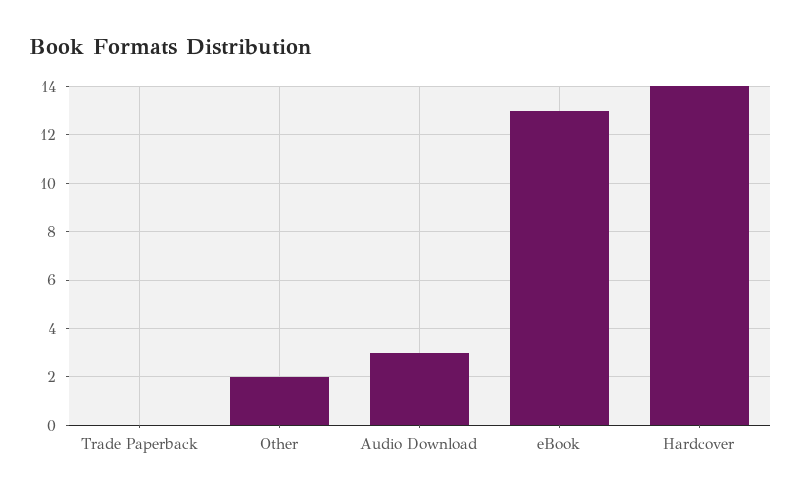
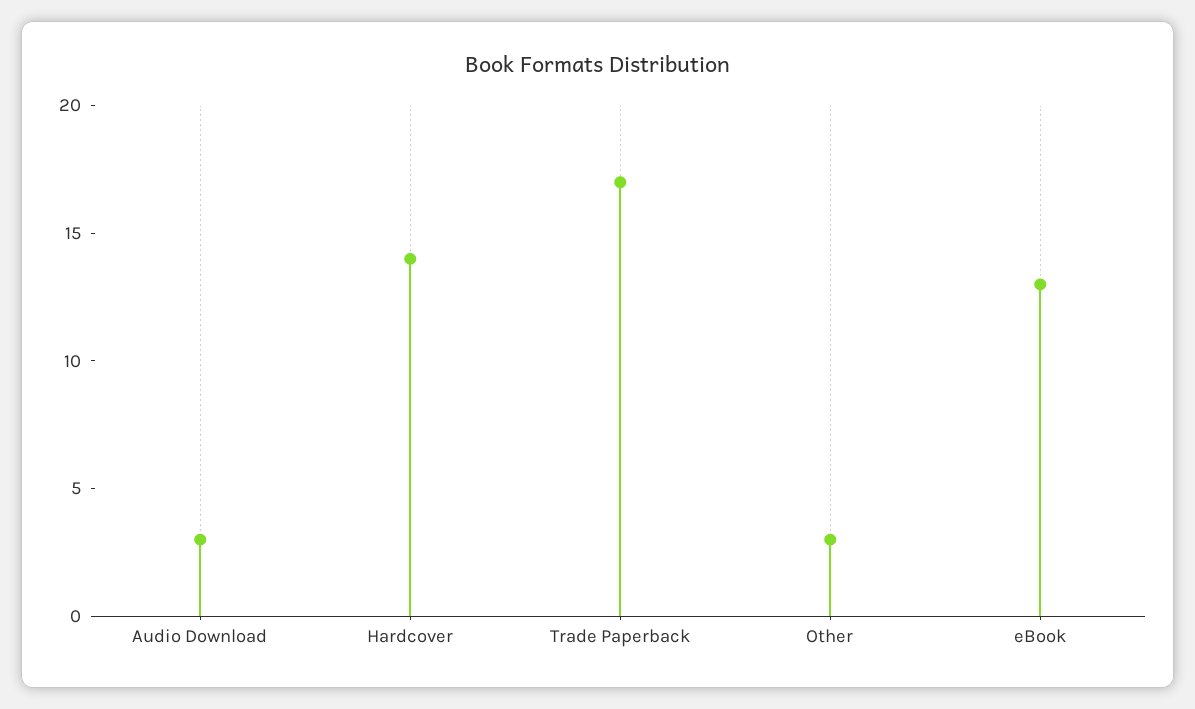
Trade Paperback: 0 -> 17
Other: 2 -> 3

